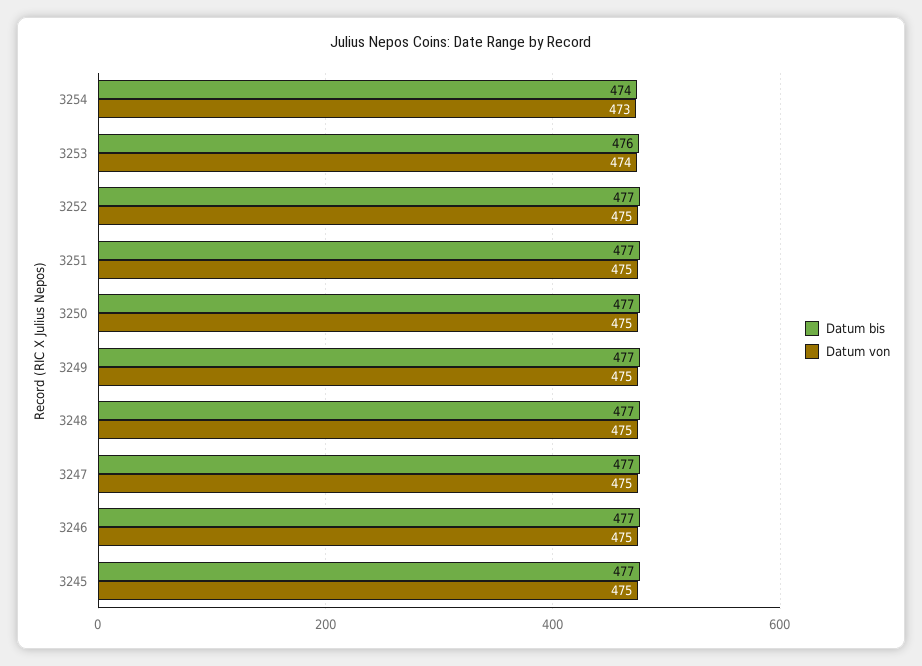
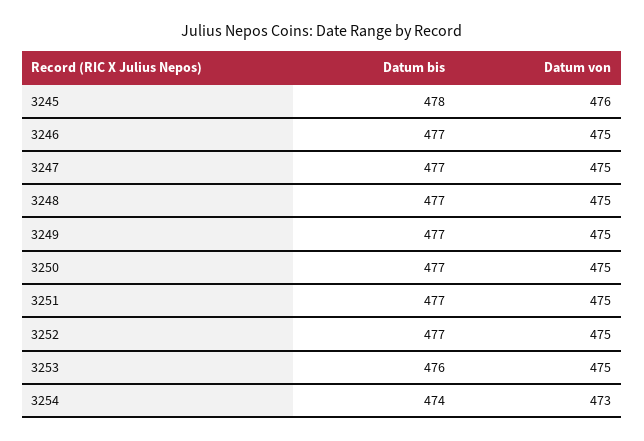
Datum von, 3253: 474 -> 475
Datum bis, 3245: 477 -> 478
Datum von, 3245: 475 -> 476

